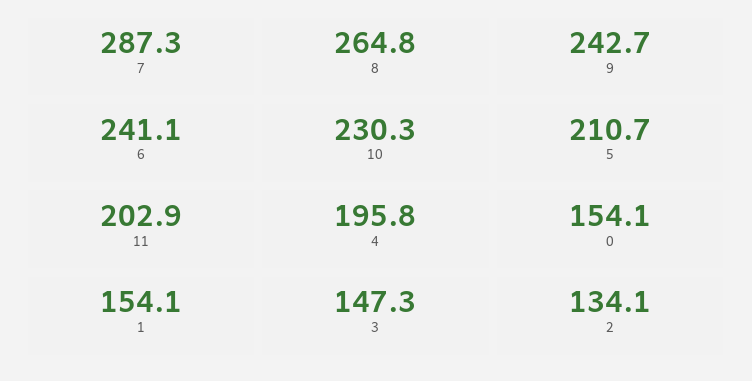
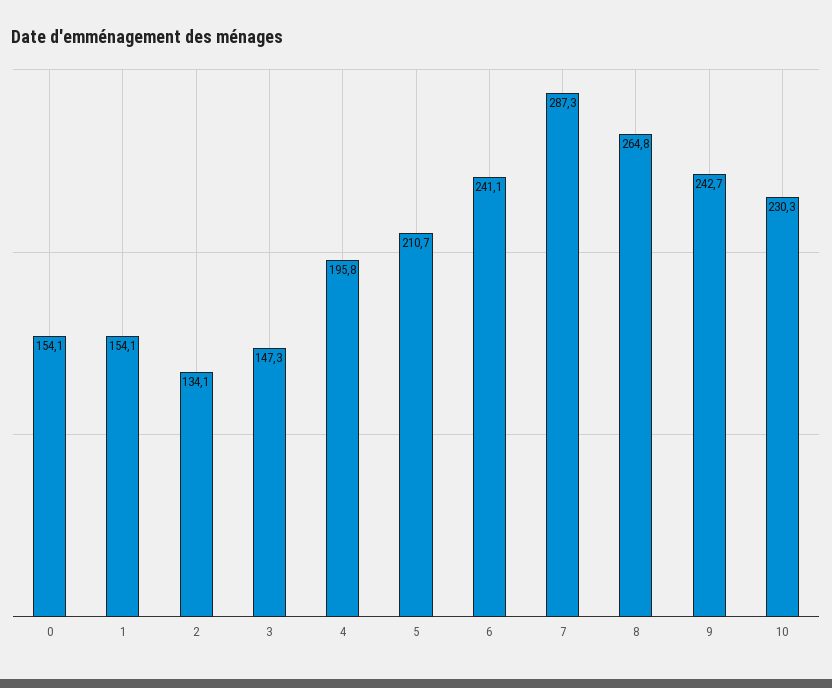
11: 202.9 -> none

